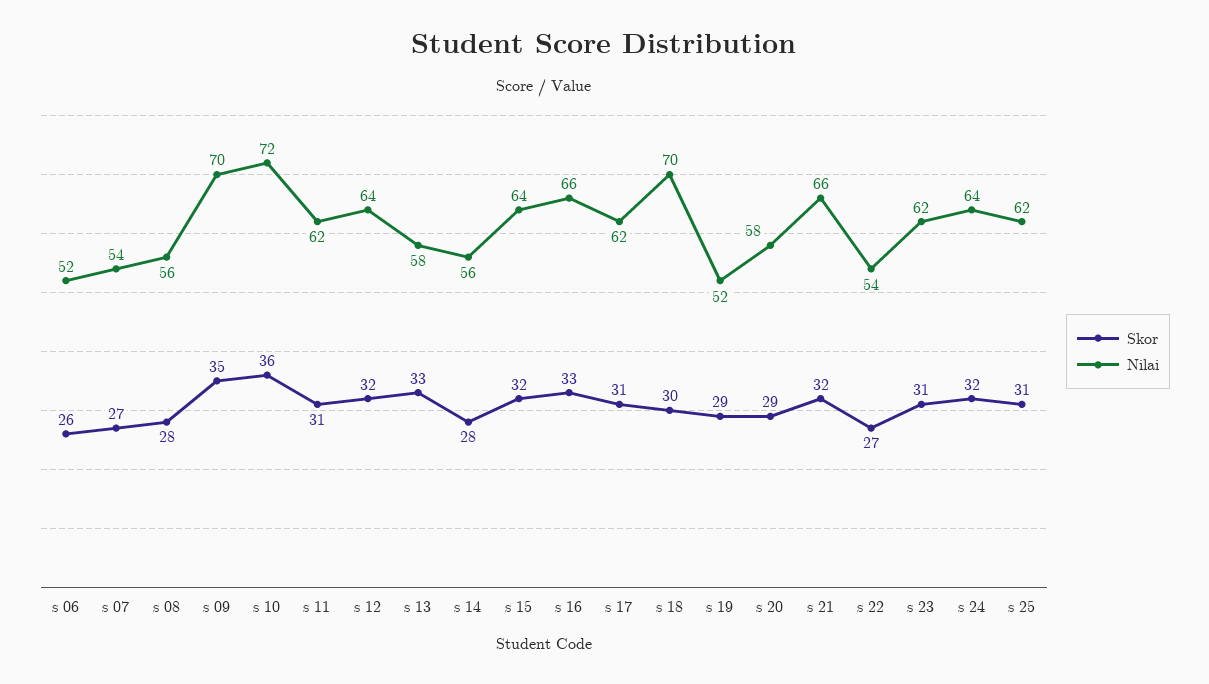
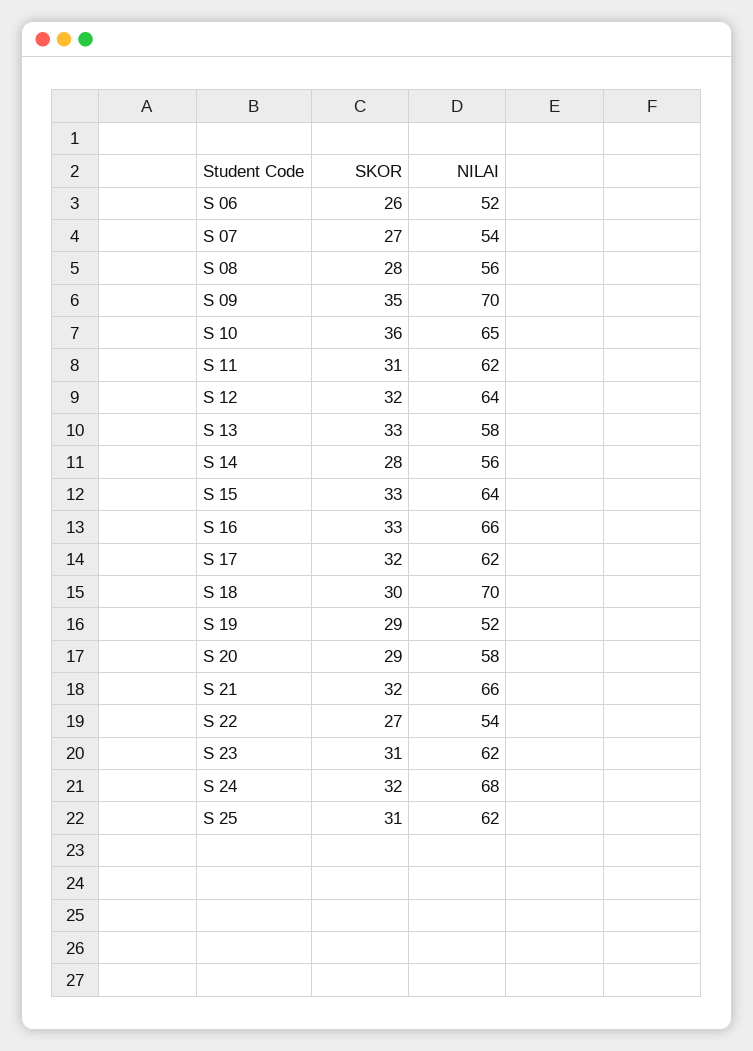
Nilai, s 10: 72 -> 65
Skor, s 15: 32 -> 33
Skor, s 17: 31 -> 32
Nilai, s 24: 64 -> 68

